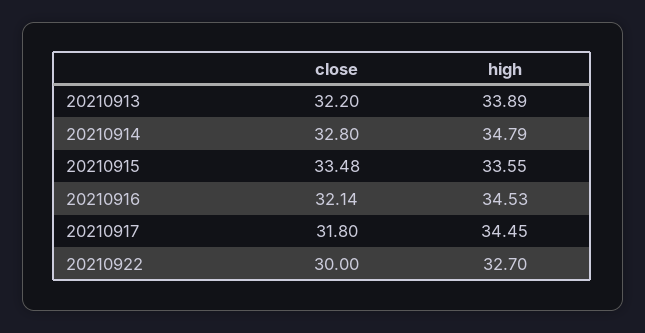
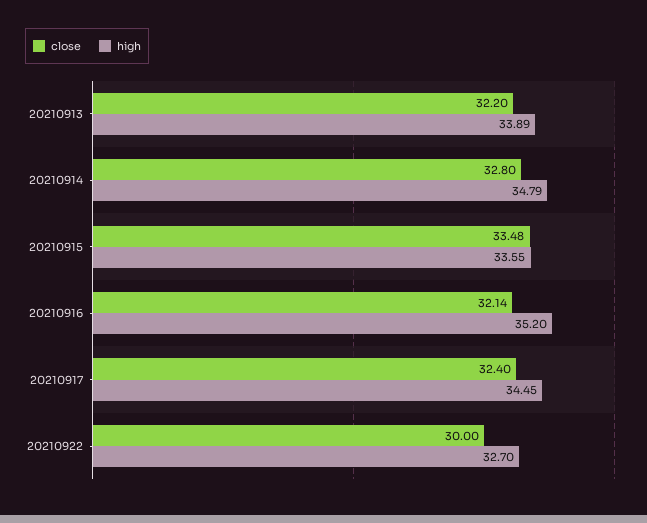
high, 20210916: 34.53 -> 35.2
close, 20210917: 31.8 -> 32.4

